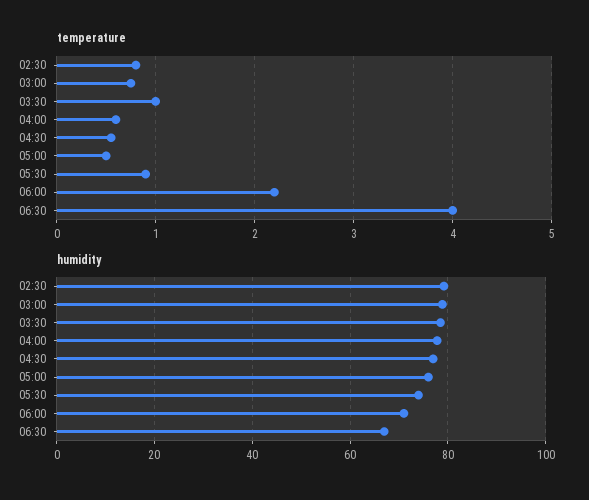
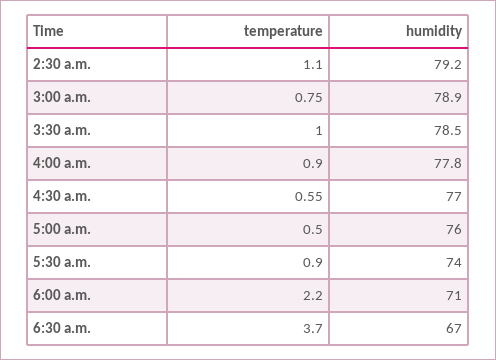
temperature, 02:30: 0.8 -> 1.1
temperature, 04:00: 0.6 -> 0.9
temperature, 06:30: 4 -> 3.7

